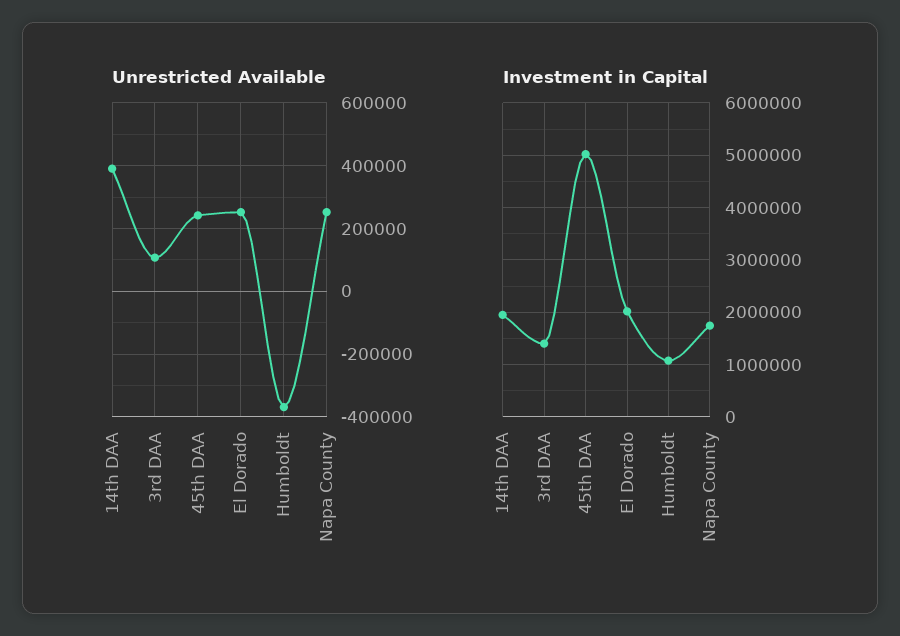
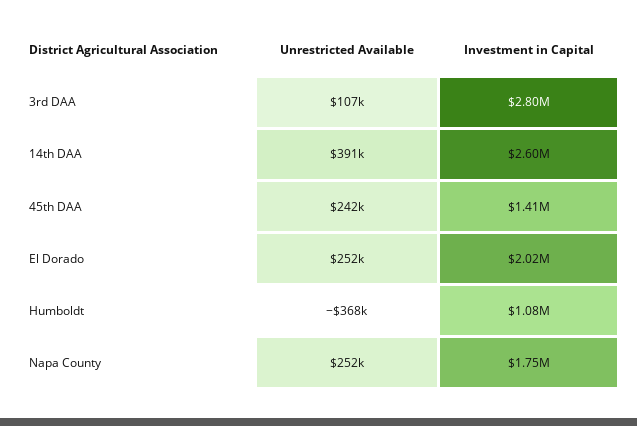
Investment in Capital, 14th DAA: 2000000 -> 2600000
Investment in Capital, 3rd DAA: 1400000 -> 2800000
Investment in Capital, 45th DAA: 5000000 -> 1410000

